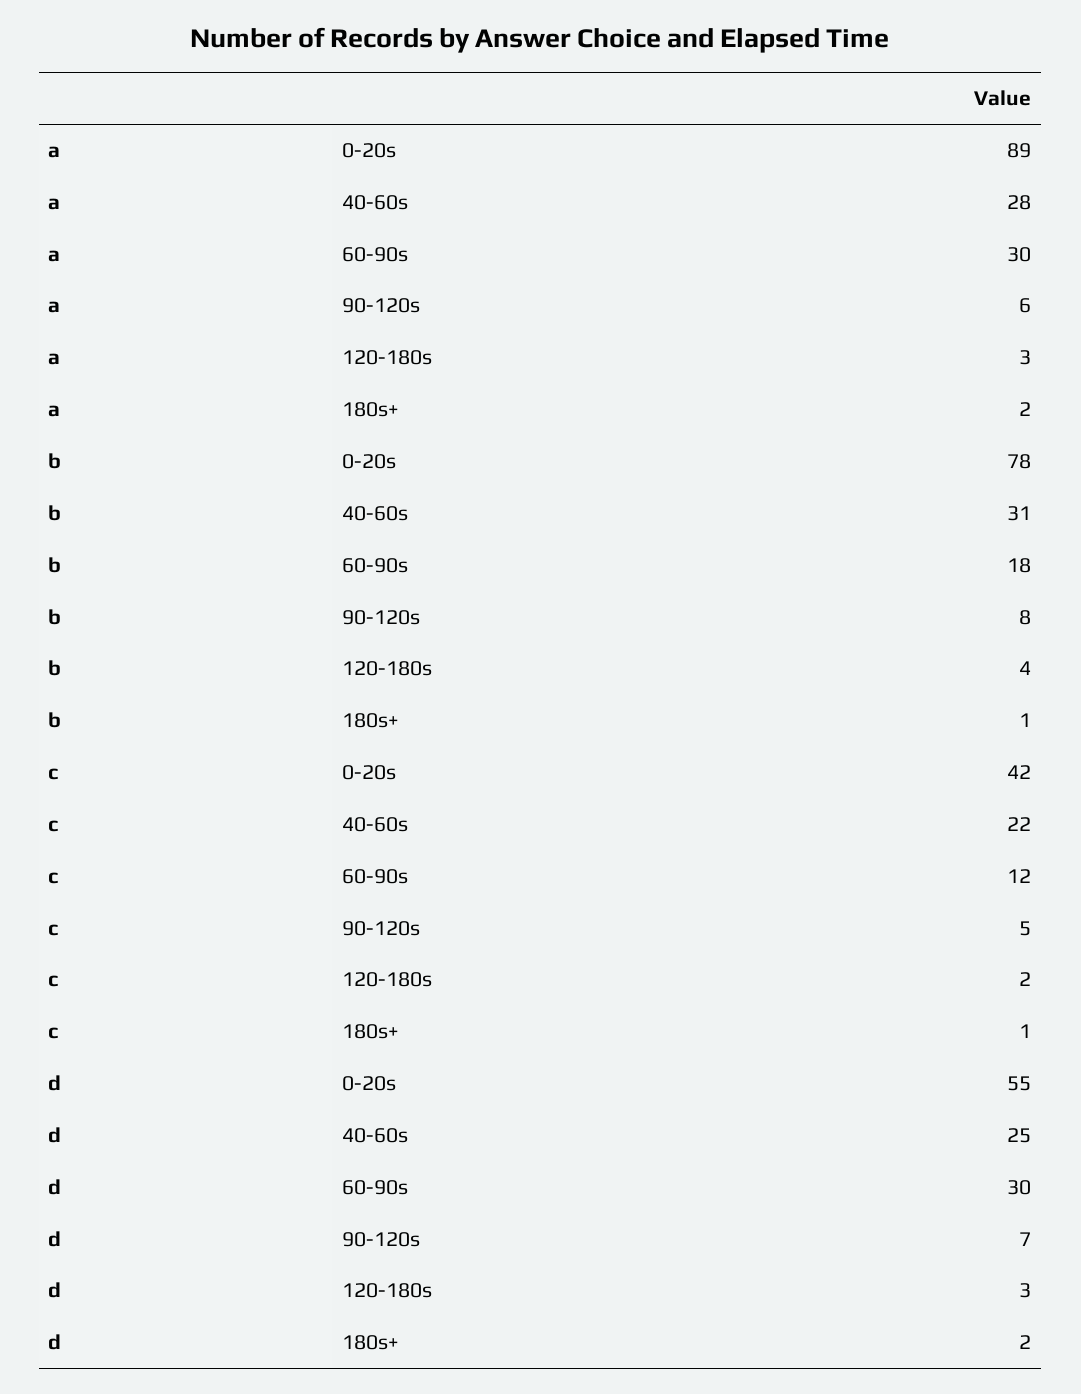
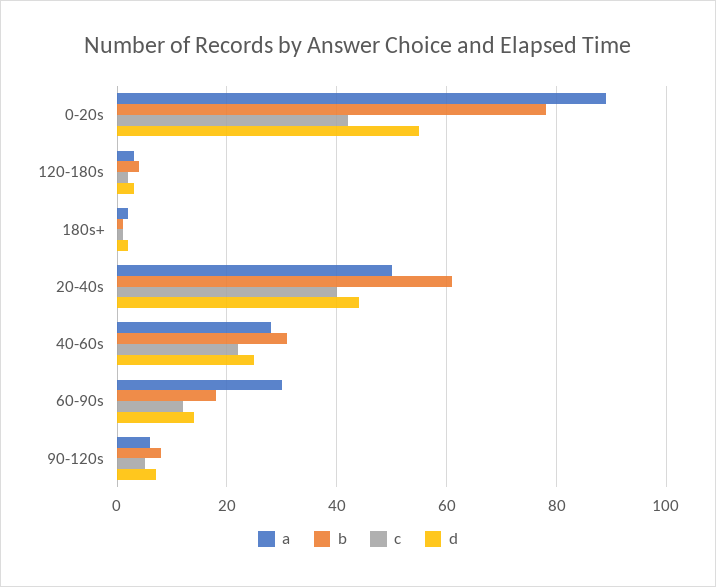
d, 60-90s: 30 -> 15
a, 20-40s: none -> 50
b, 20-40s: none -> 60
c, 20-40s: none -> 40
d, 20-40s: none -> 45

